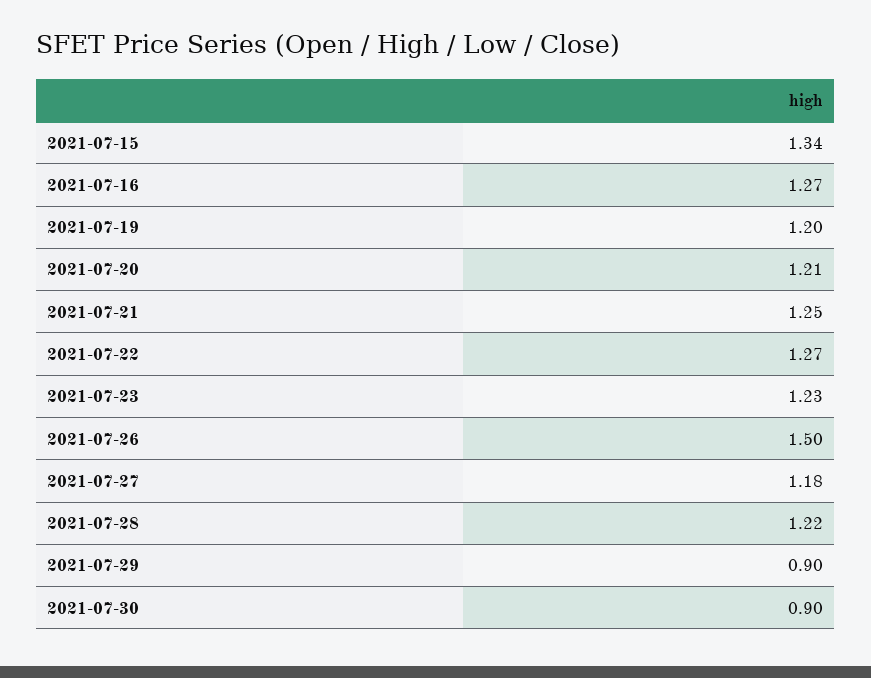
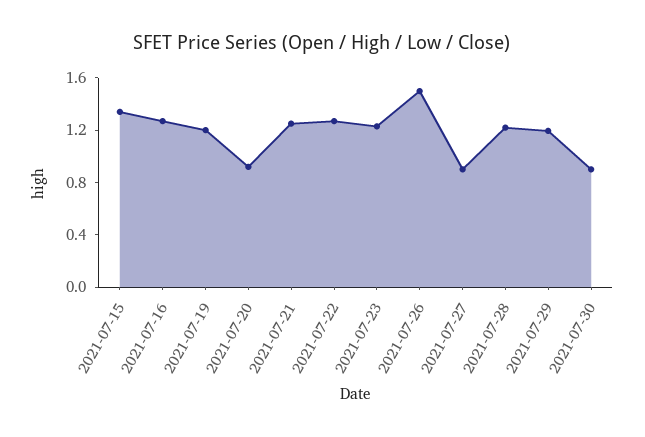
2021-07-20: 1.21 -> 0.9
2021-07-27: 1.18 -> 0.9
2021-07-29: 0.9 -> 1.2

